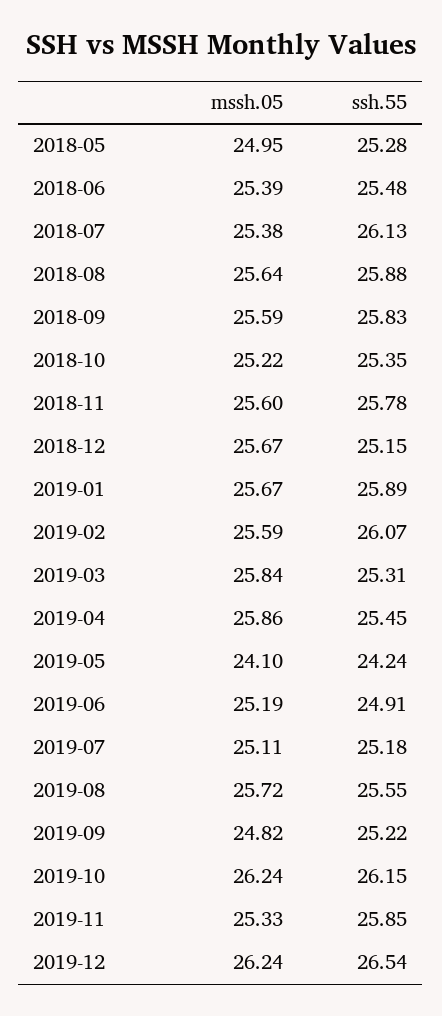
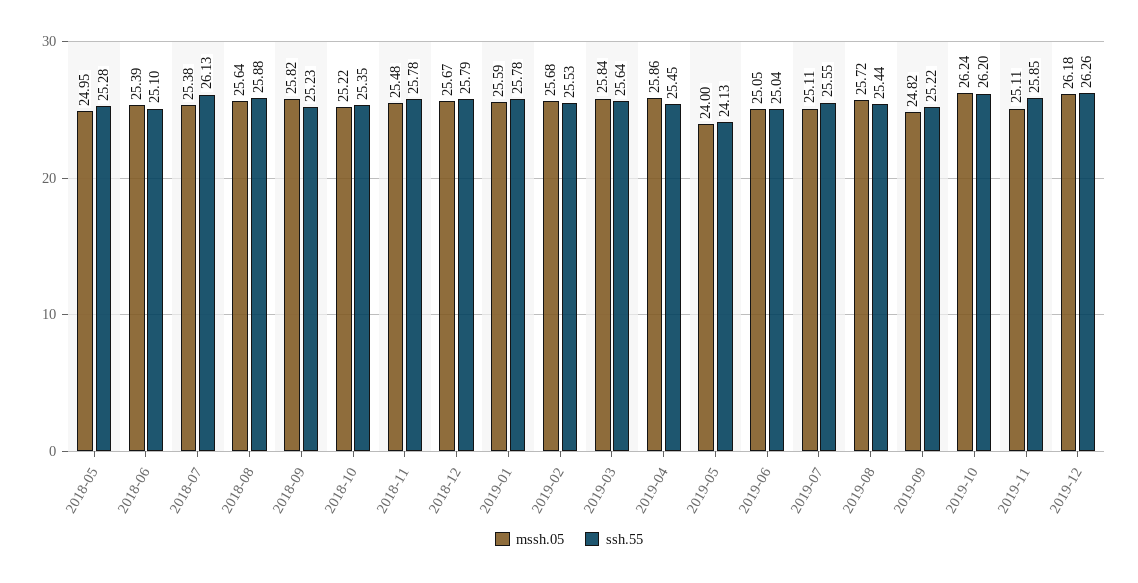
ssh.55, 2018-06: 25.48 -> 25.1
mssh.05, 2018-09: 25.59 -> 25.82
ssh.55, 2018-09: 25.83 -> 25.23
mssh.05, 2018-11: 25.6 -> 25.48
ssh.55, 2018-12: 25.15 -> 25.79
mssh.05, 2019-01: 25.67 -> 25.59
ssh.55, 2019-01: 25.89 -> 25.78
mssh.05, 2019-02: 25.59 -> 25.68
ssh.55, 2019-02: 26.07 -> 25.53
ssh.55, 2019-03: 25.31 -> 25.64
mssh.05, 2019-05: 24.1 -> 24
ssh.55, 2019-05: 24.24 -> 24.13
mssh.05, 2019-06: 25.19 -> 25.05
ssh.55, 2019-06: 24.91 -> 25.04
ssh.55, 2019-07: 25.18 -> 25.55
ssh.55, 2019-08: 25.55 -> 25.44
ssh.55, 2019-10: 26.15 -> 26.2
mssh.05, 2019-11: 25.33 -> 25.11
mssh.05, 2019-12: 26.24 -> 26.18
ssh.55, 2019-12: 26.54 -> 26.26

